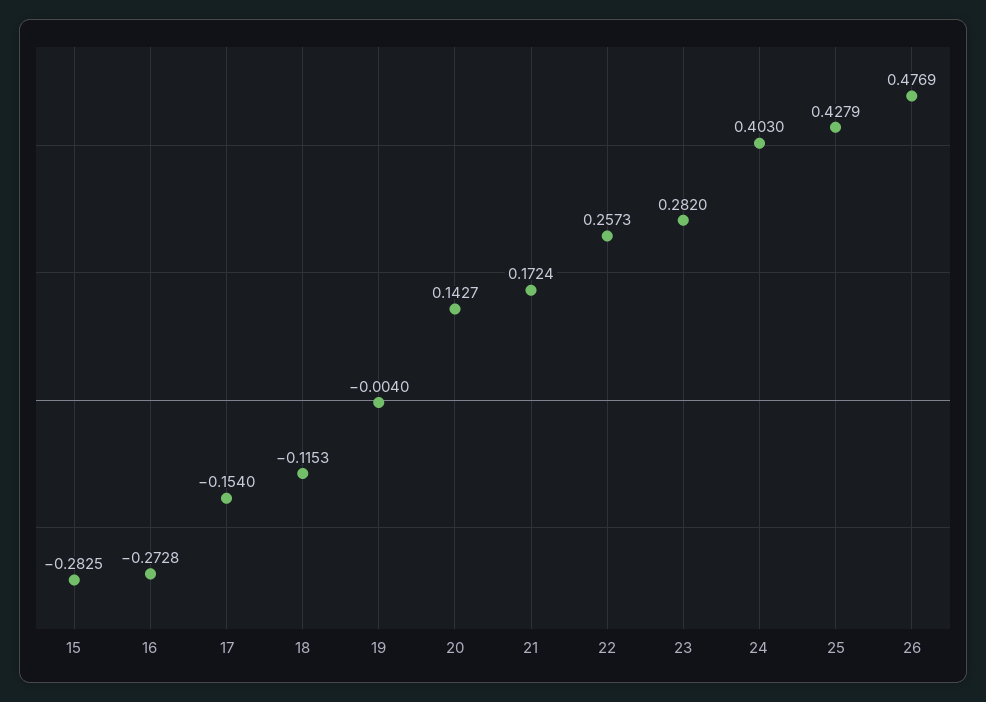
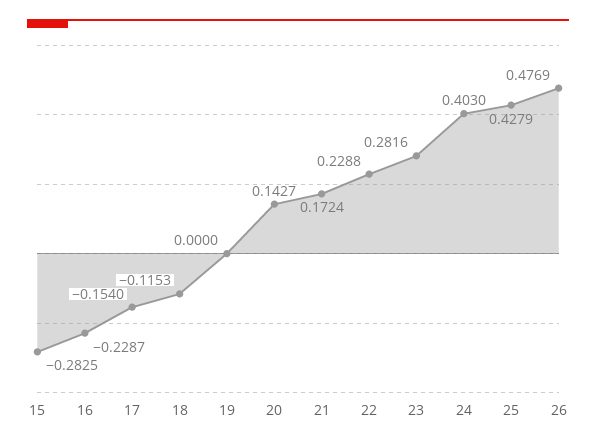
16: -0.2728 -> -0.2287
19: -0.004 -> 0
22: 0.2573 -> 0.2288
23: 0.282 -> 0.2816

